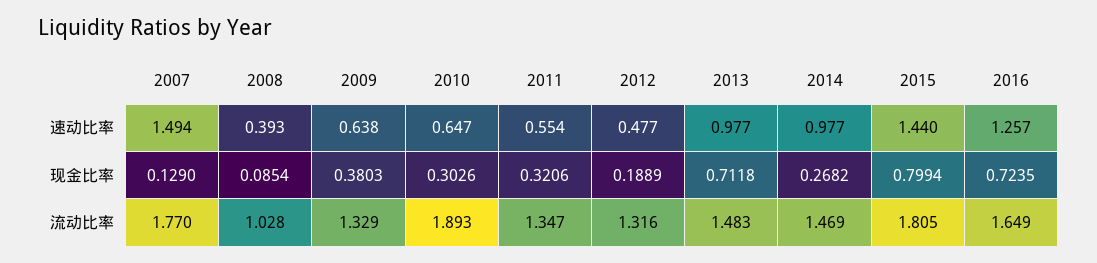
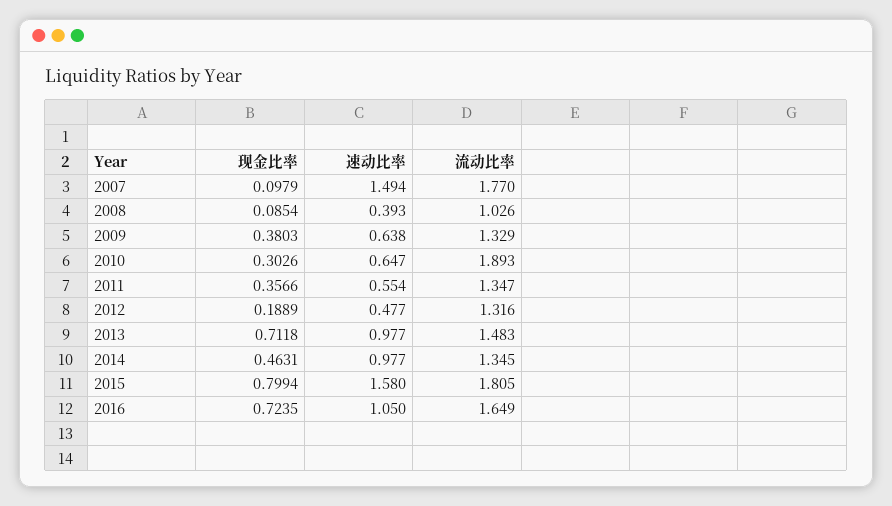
2015, 速动比率: 1.44 -> 1.58
2016, 速动比率: 1.257 -> 1.05
2007, 现金比率: 0.129 -> 0.0979
2011, 现金比率: 0.3206 -> 0.3566
2014, 现金比率: 0.2682 -> 0.4631
2008, 流动比率: 1.028 -> 1.026
2014, 流动比率: 1.469 -> 1.345

